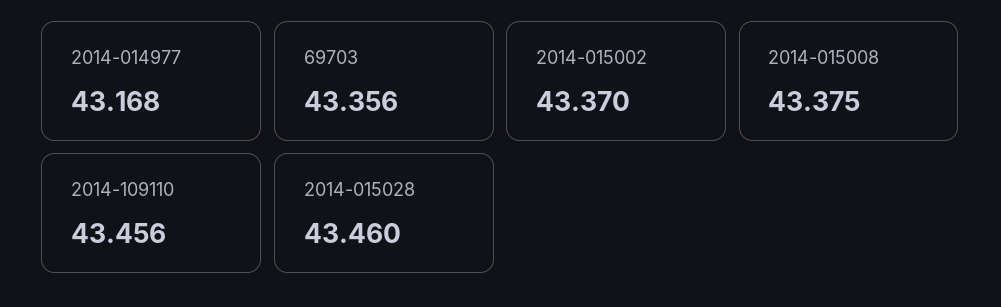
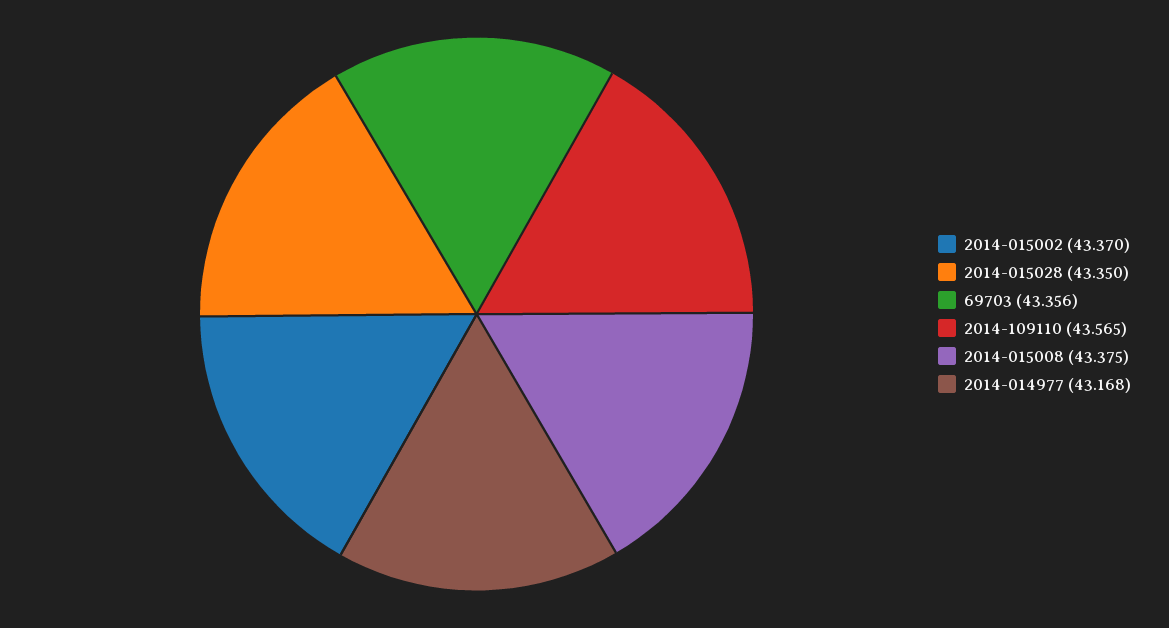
2014-109110: 43.456 -> 43.565
2014-015028: 43.46 -> 43.35

